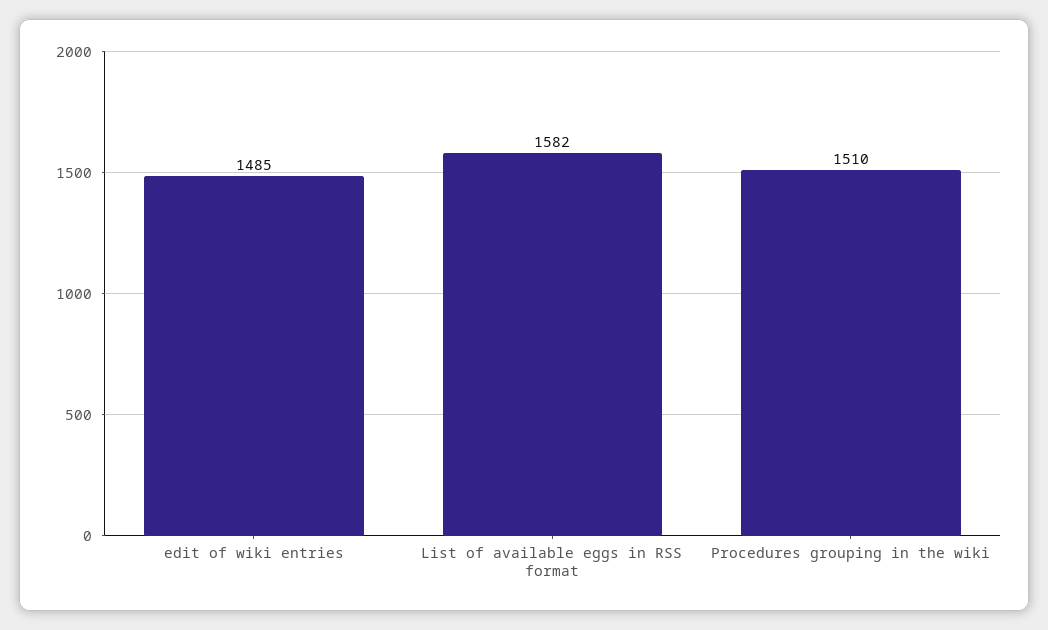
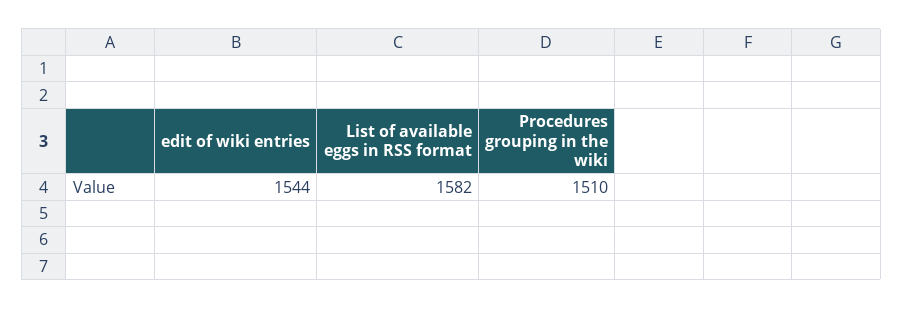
edit of wiki entries: 1485 -> 1544

